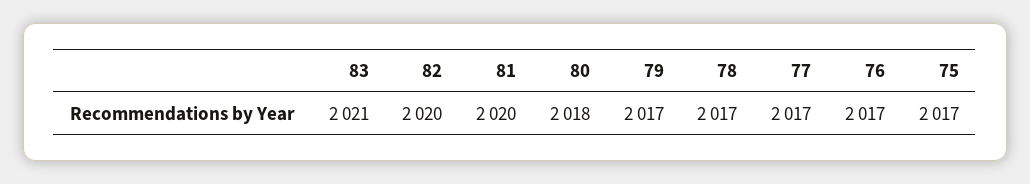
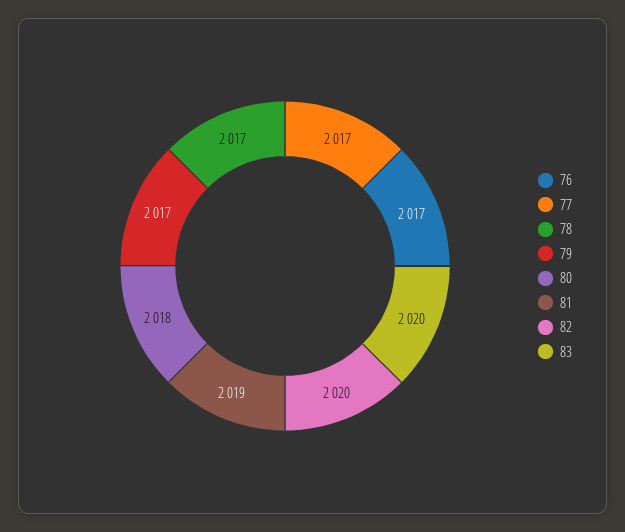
83: 2021 -> 2020
81: 2020 -> 2019
75: 2017 -> none

